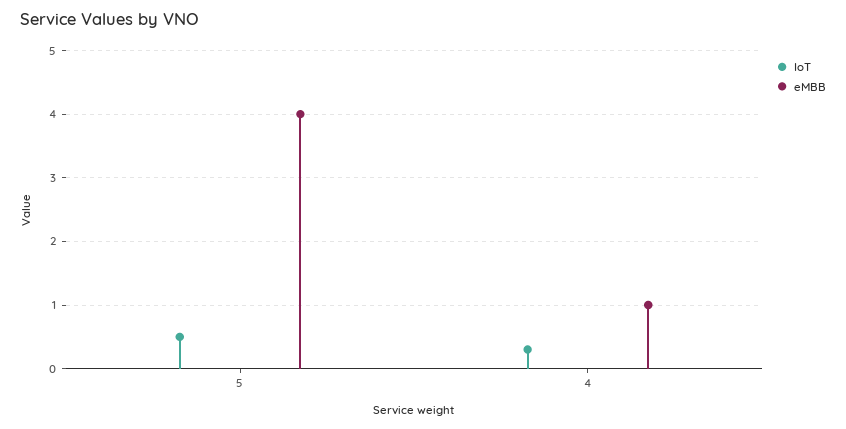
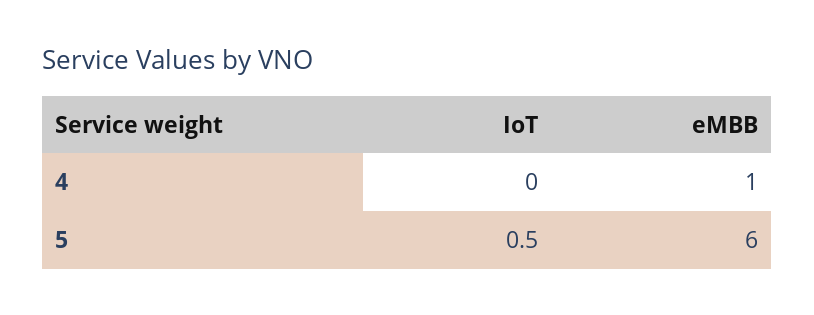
eMBB, 5: 4 -> 6
IoT, 4: 0.3 -> 0

